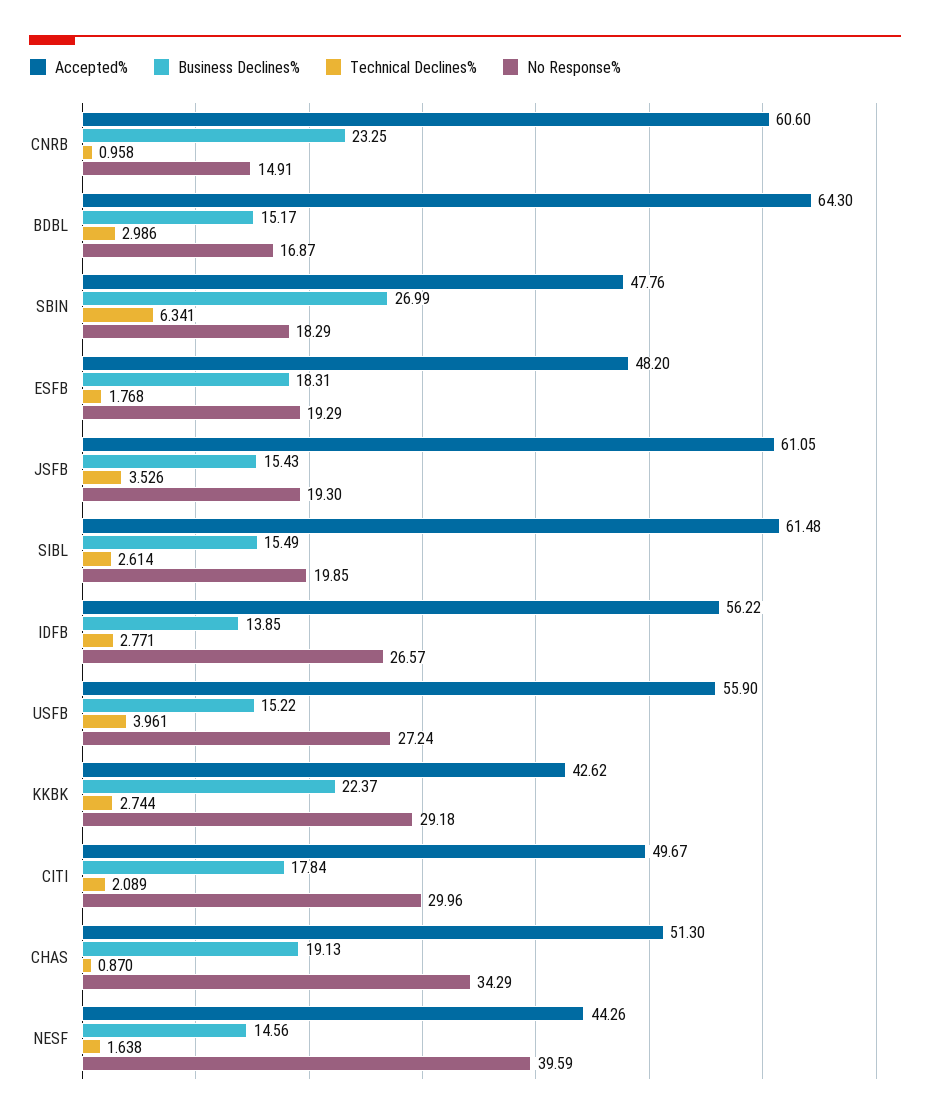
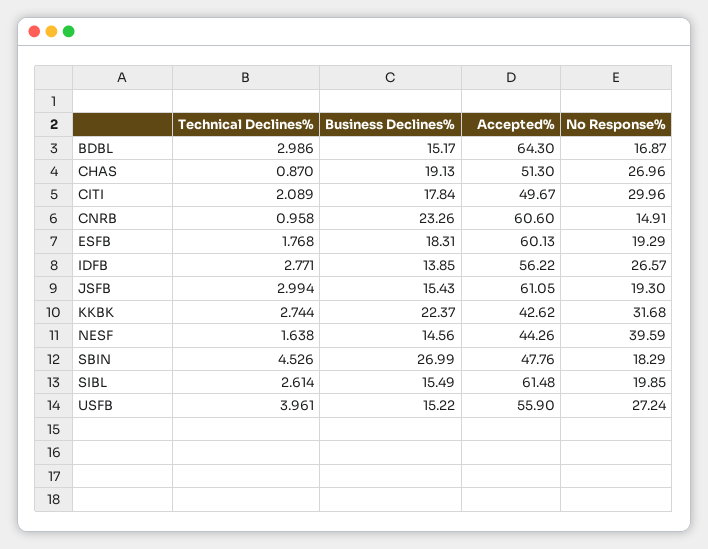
Business Declines%, CNRB: 23.25 -> 23.26
Technical Declines%, SBIN: 6.341 -> 4.526
Accepted%, ESFB: 48.2 -> 60.13
Technical Declines%, JSFB: 3.526 -> 2.994
No Response%, KKBK: 29.18 -> 31.68
No Response%, CHAS: 34.29 -> 26.96

